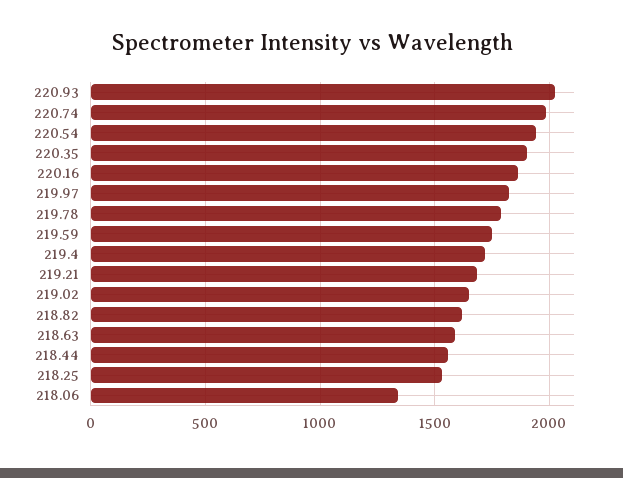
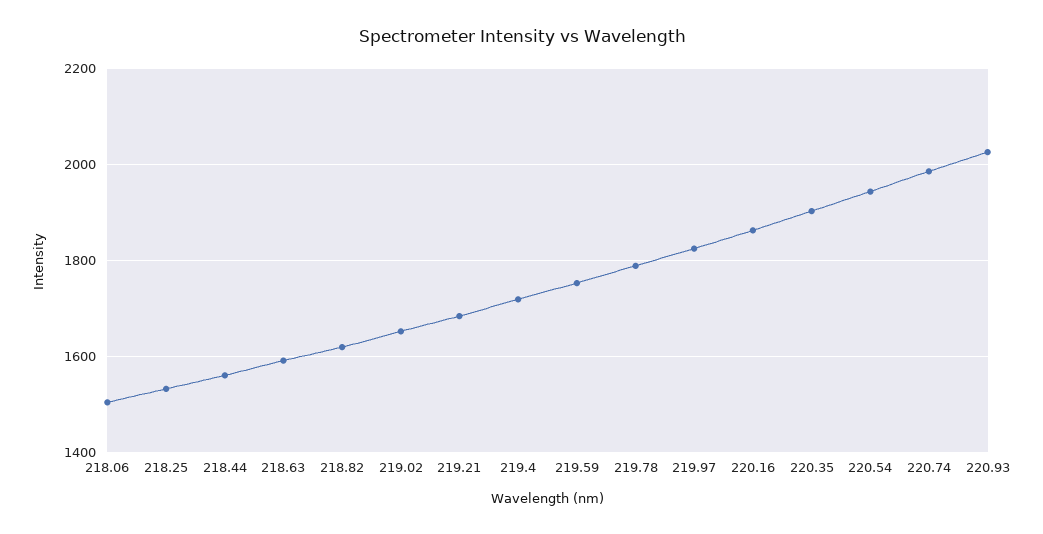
218.06: 1350 -> 1500

